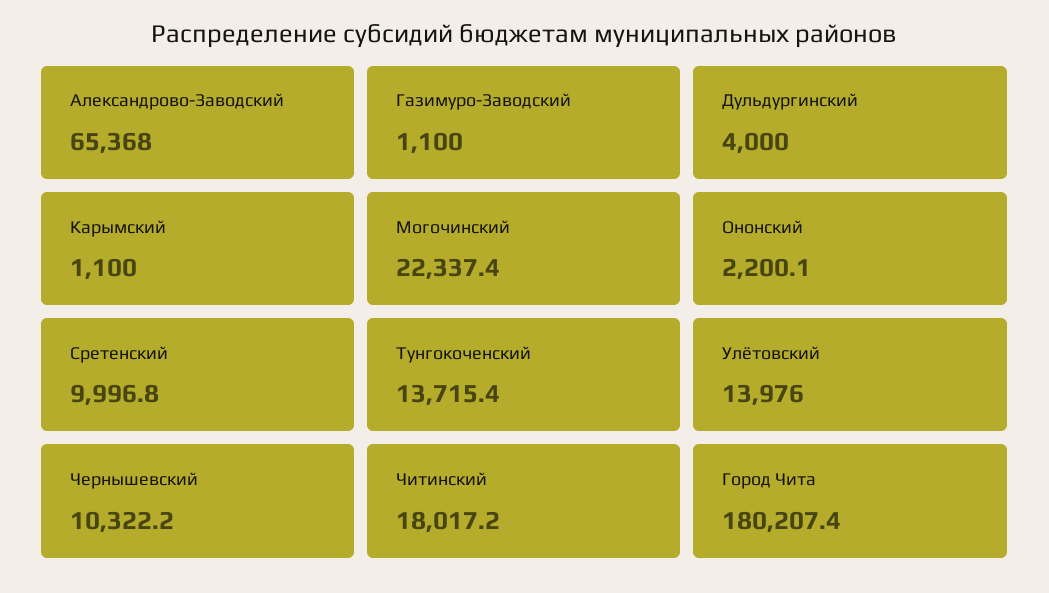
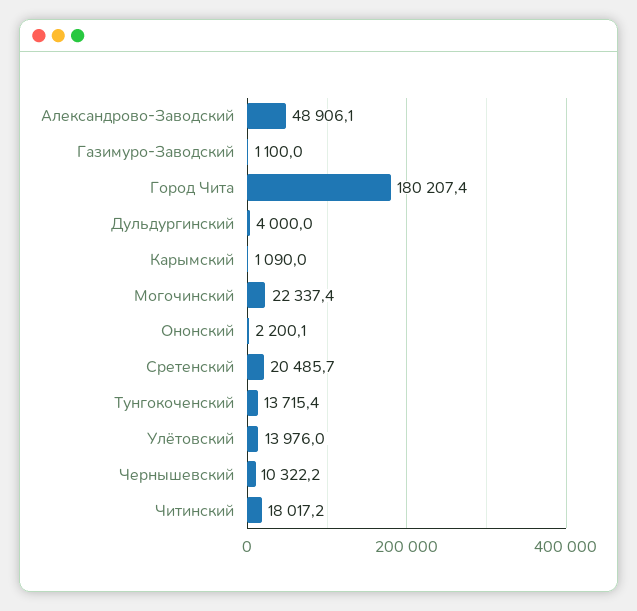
Александрово-Заводский: 65368 -> 48906.1
Карымский: 1100 -> 1090
Сретенский: 9996.8 -> 20485.7

